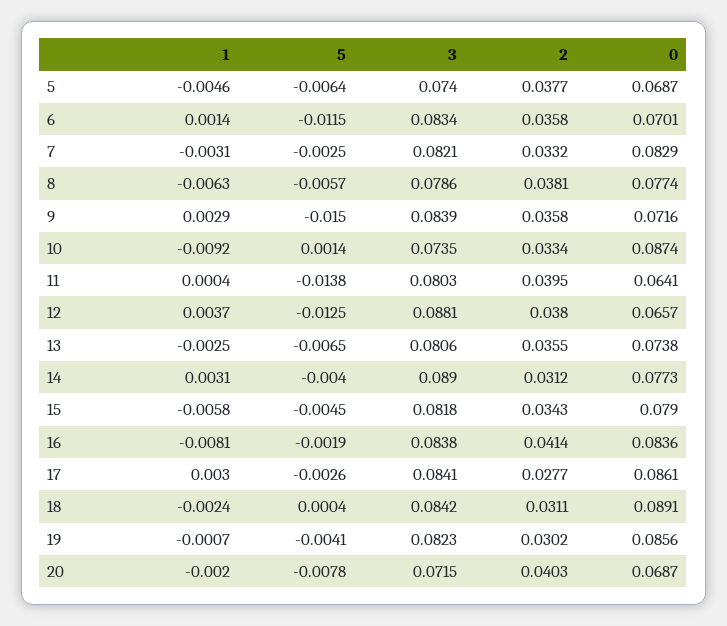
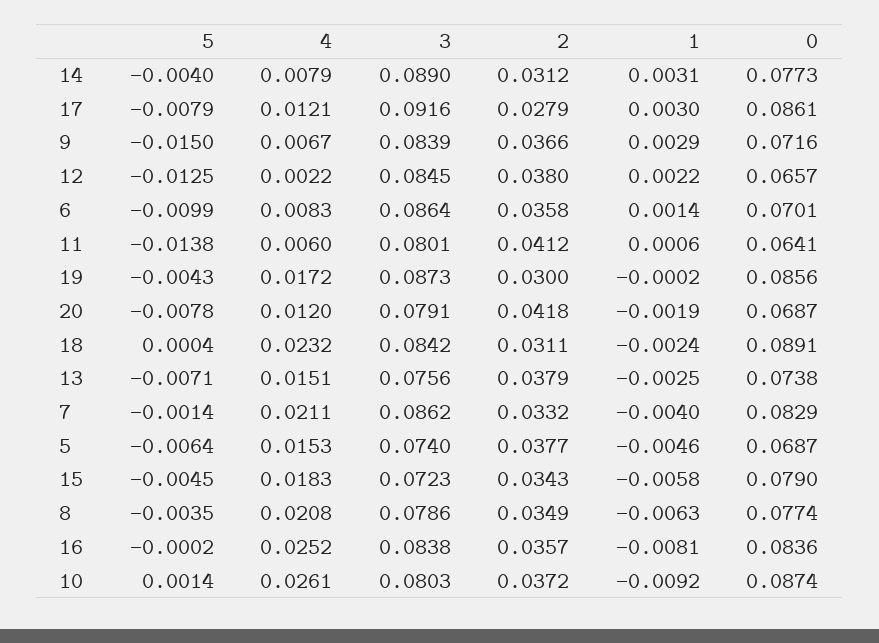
5, 6: -0.0115 -> -0.0099
3, 6: 0.0834 -> 0.0864
1, 7: -0.0031 -> -0.004
5, 7: -0.0025 -> -0.0014
3, 7: 0.0821 -> 0.0862
5, 8: -0.0057 -> -0.0035
2, 8: 0.0381 -> 0.0349
2, 9: 0.0358 -> 0.0366
3, 10: 0.0735 -> 0.0803
2, 10: 0.0334 -> 0.0372
1, 11: 0.0004 -> 0.0006
3, 11: 0.0803 -> 0.0801
2, 11: 0.0395 -> 0.0412
1, 12: 0.0037 -> 0.0022
3, 12: 0.0881 -> 0.0845
5, 13: -0.0065 -> -0.0071
3, 13: 0.0806 -> 0.0756
2, 13: 0.0355 -> 0.0379
3, 15: 0.0818 -> 0.0723
5, 16: -0.0019 -> -0.0002
2, 16: 0.0414 -> 0.0357
5, 17: -0.0026 -> -0.0079
3, 17: 0.0841 -> 0.0916
2, 17: 0.0277 -> 0.0279
1, 19: -0.0007 -> -0.0002
5, 19: -0.0041 -> -0.0043
3, 19: 0.0823 -> 0.0873
2, 19: 0.0302 -> 0.03
1, 20: -0.002 -> -0.0019
3, 20: 0.0715 -> 0.0791
2, 20: 0.0403 -> 0.0418
4, 14: none -> 0.0079
4, 17: none -> 0.0121
4, 9: none -> 0.0067
4, 12: none -> 0.0022
4, 6: none -> 0.0083
4, 11: none -> 0.006
4, 19: none -> 0.0172
4, 20: none -> 0.012
4, 18: none -> 0.0232
4, 13: none -> 0.0151
4, 7: none -> 0.0211
4, 5: none -> 0.0153
4, 15: none -> 0.0183
4, 8: none -> 0.0208
4, 16: none -> 0.0252
4, 10: none -> 0.0261

